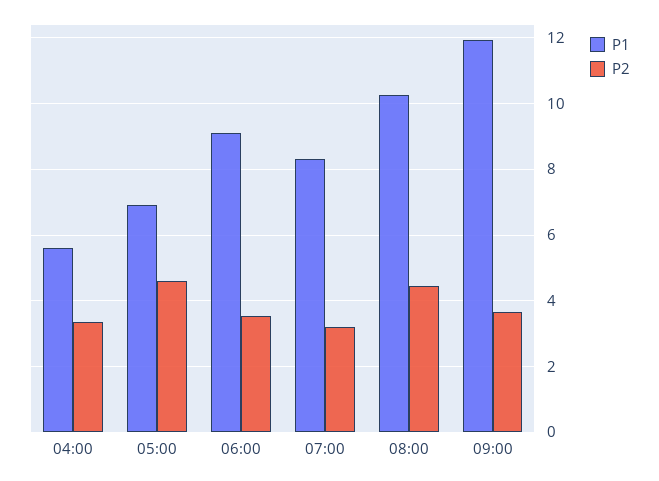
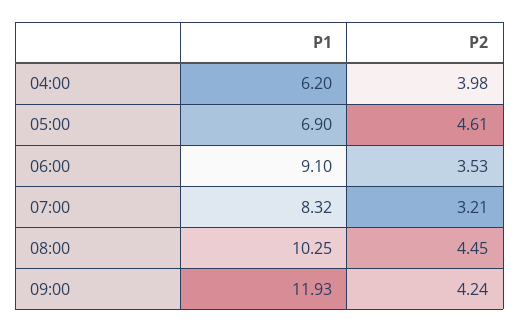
P1, 04:00: 5.6 -> 6.2
P2, 04:00: 3.4 -> 3.98
P2, 09:00: 3.6 -> 4.24

